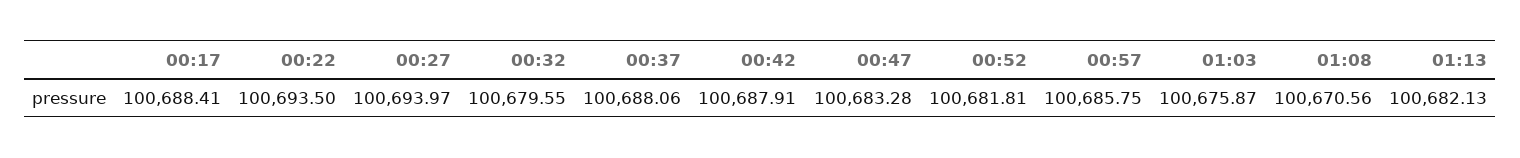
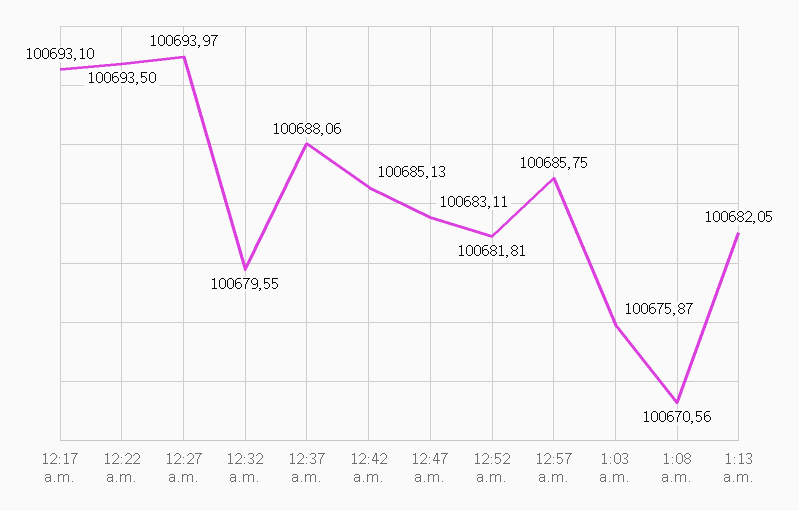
00:17: 100688.41 -> 100693.1
00:42: 100687.91 -> 100685.13
00:47: 100683.28 -> 100683.11
01:13: 100682.13 -> 100682.05

